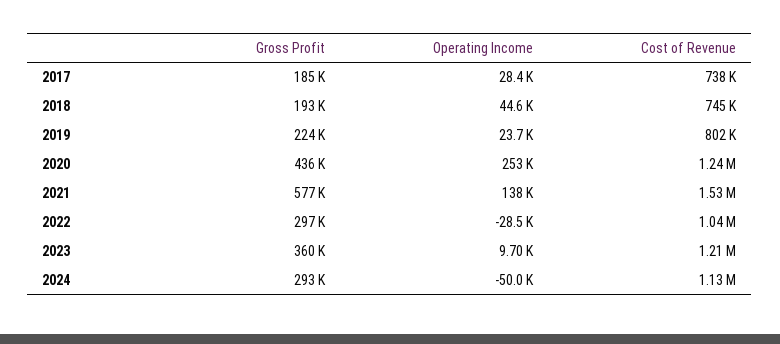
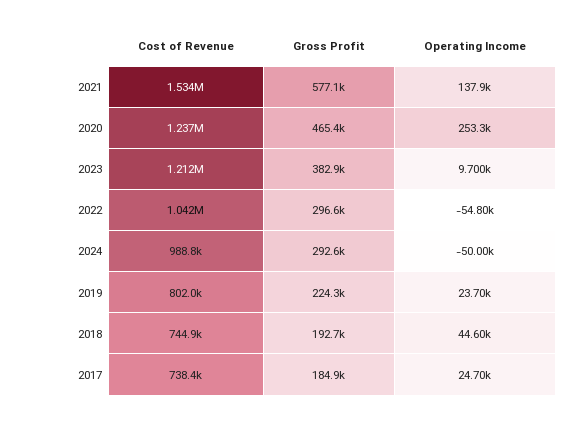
Operating Income, 2017: 28400 -> 24700
Gross Profit, 2020: 436000 -> 465400
Operating Income, 2022: -28500 -> -54800
Gross Profit, 2023: 360000 -> 382900
Cost of Revenue, 2024: 1130000 -> 988800

